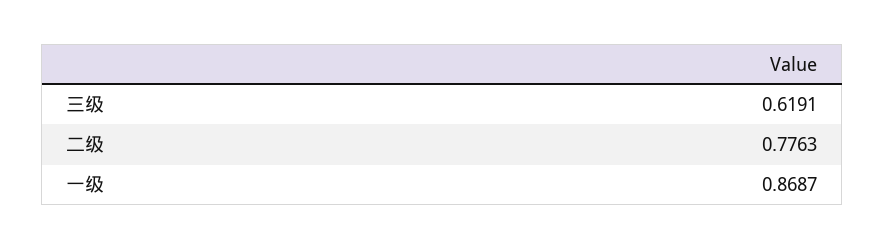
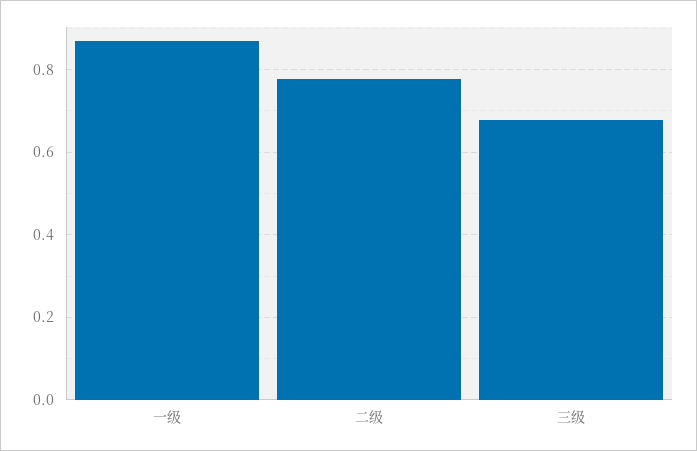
三级: 0.6191 -> 0.68

